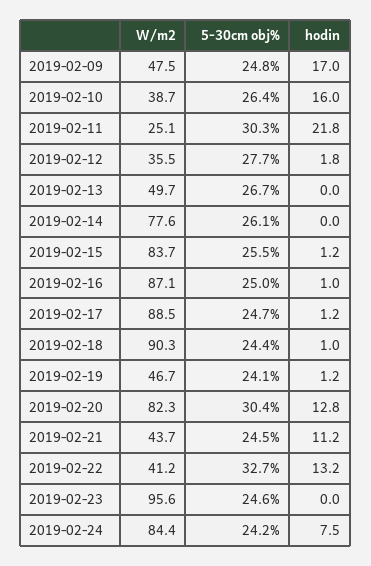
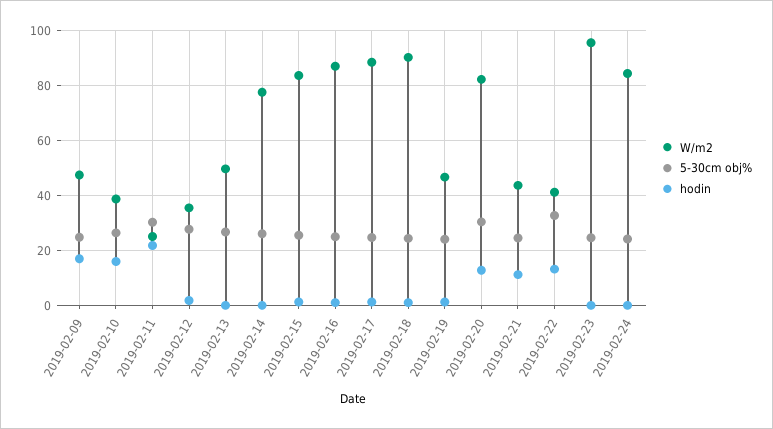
hodin, 2019-02-24: 7.5 -> 0

